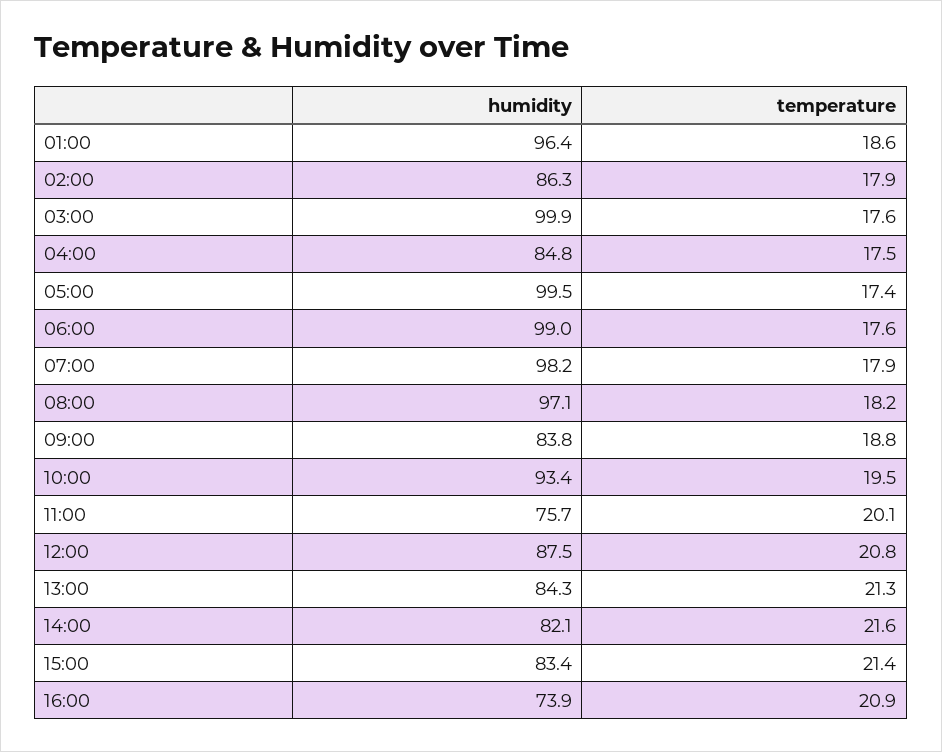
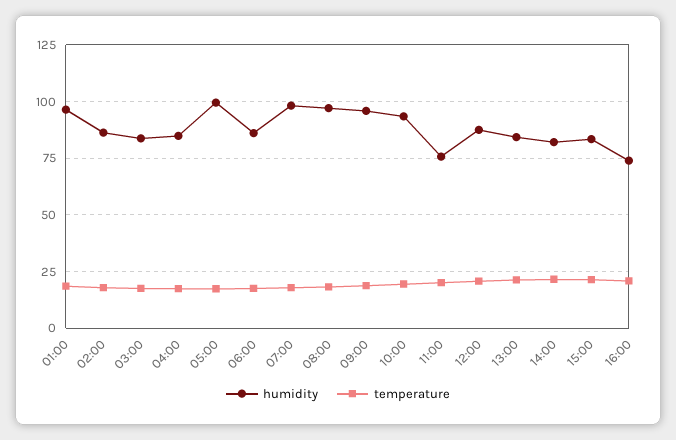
humidity, 03:00: 99.9 -> 85
humidity, 06:00: 99 -> 85
humidity, 09:00: 83.8 -> 95

